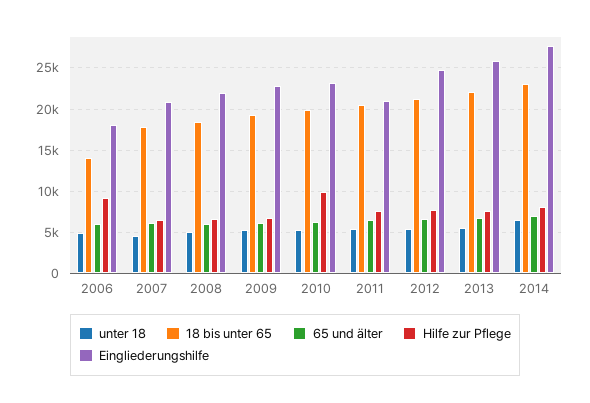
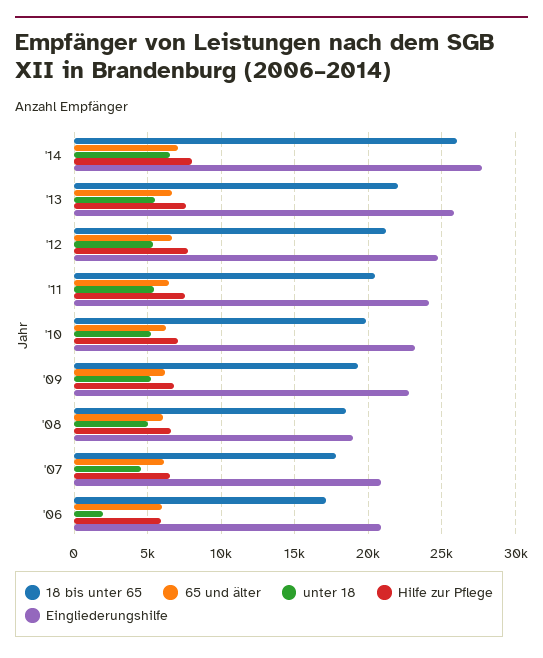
unter 18, 2006: 5000 -> 2000
18 bis unter 65, 2006: 14000 -> 17000
Hilfe zur Pflege, 2006: 9000 -> 6000
Eingliederungshilfe, 2006: 18000 -> 21000
Eingliederungshilfe, 2008: 22000 -> 19000
Hilfe zur Pflege, 2010: 10000 -> 7000
Eingliederungshilfe, 2011: 21000 -> 24000
18 bis unter 65, 2014: 23000 -> 26000

